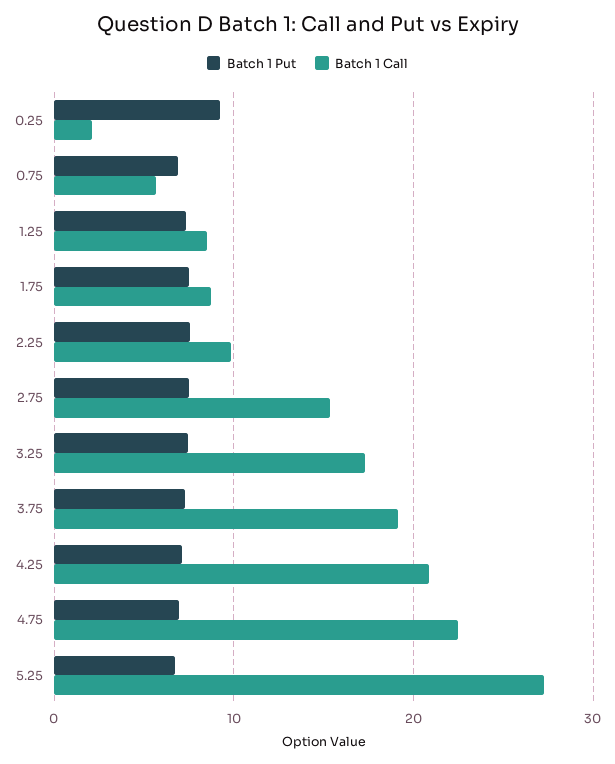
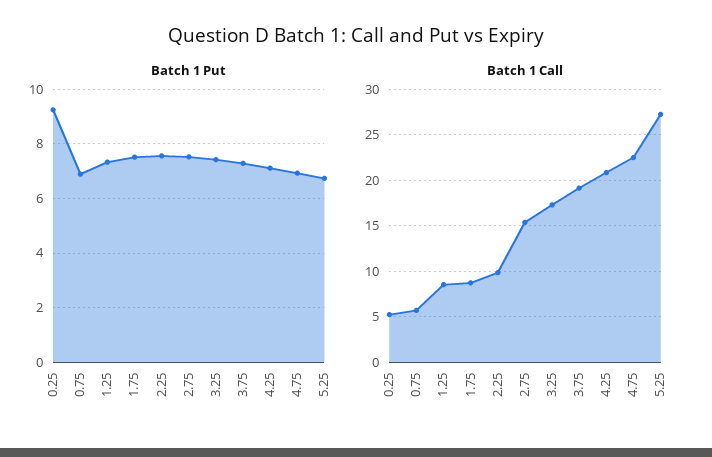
Batch 1 Call, 0.25: 2 -> 5

